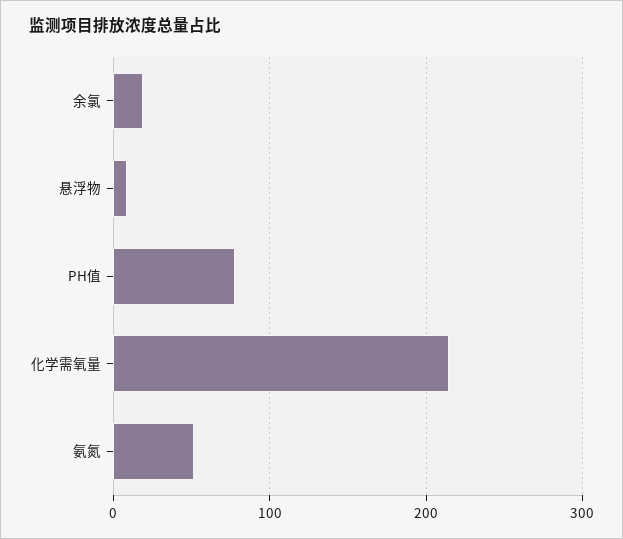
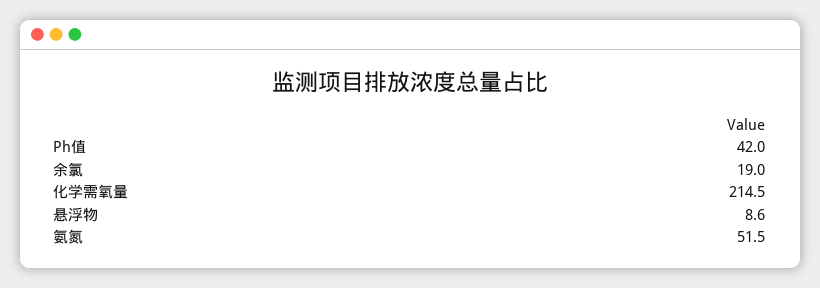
PH值: 80 -> 42

